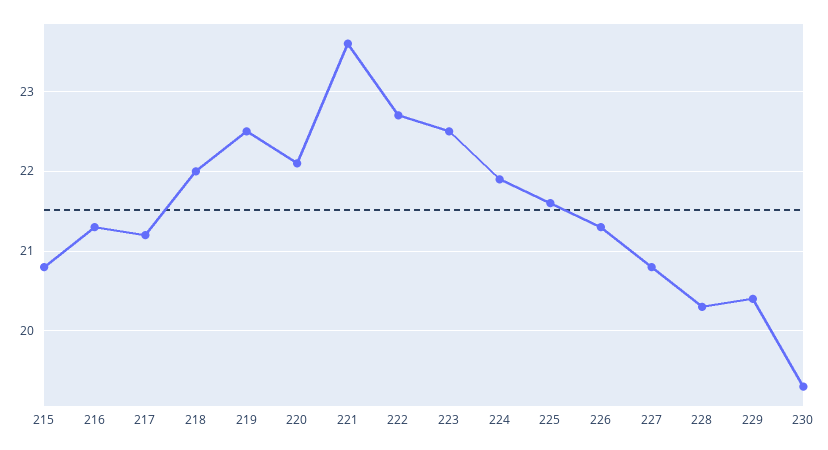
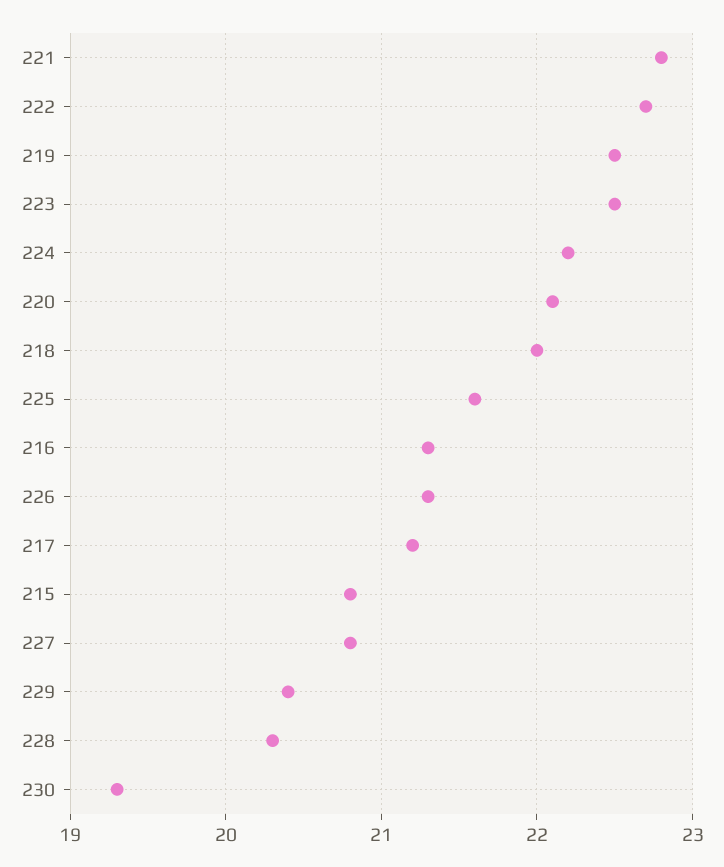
221: 23.6 -> 22.8
224: 21.9 -> 22.2

